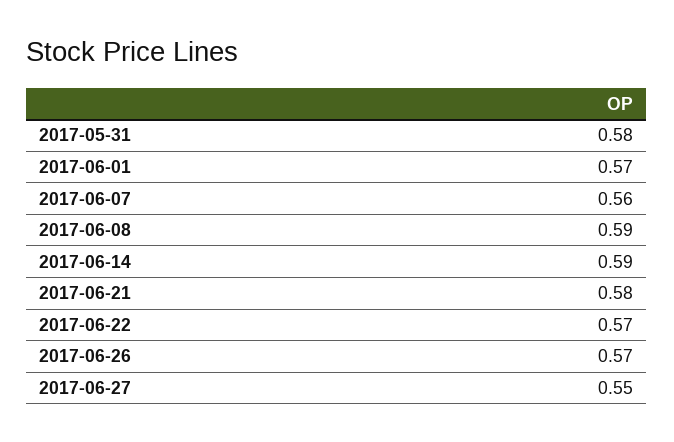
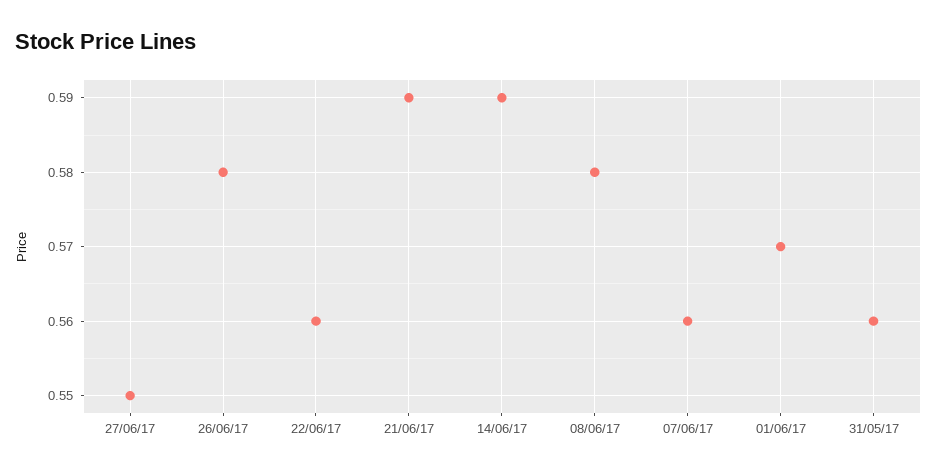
2017-05-31: 0.58 -> 0.56
2017-06-08: 0.59 -> 0.58
2017-06-21: 0.58 -> 0.59
2017-06-22: 0.57 -> 0.56
2017-06-26: 0.57 -> 0.58

